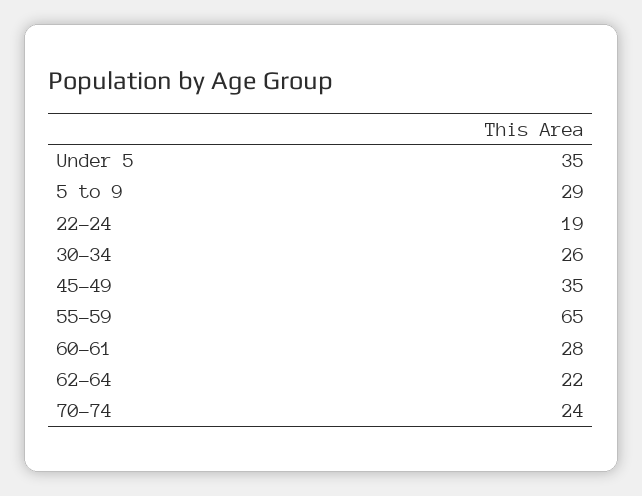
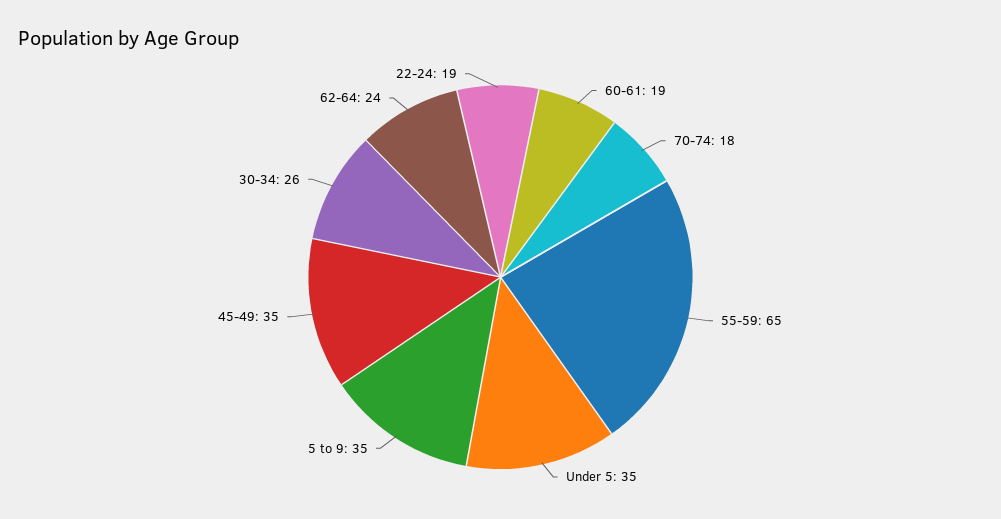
5 to 9: 29 -> 35
60-61: 28 -> 19
62-64: 22 -> 24
70-74: 24 -> 18

